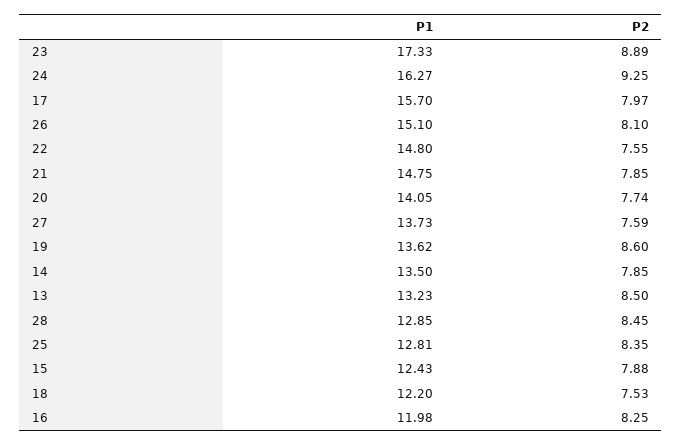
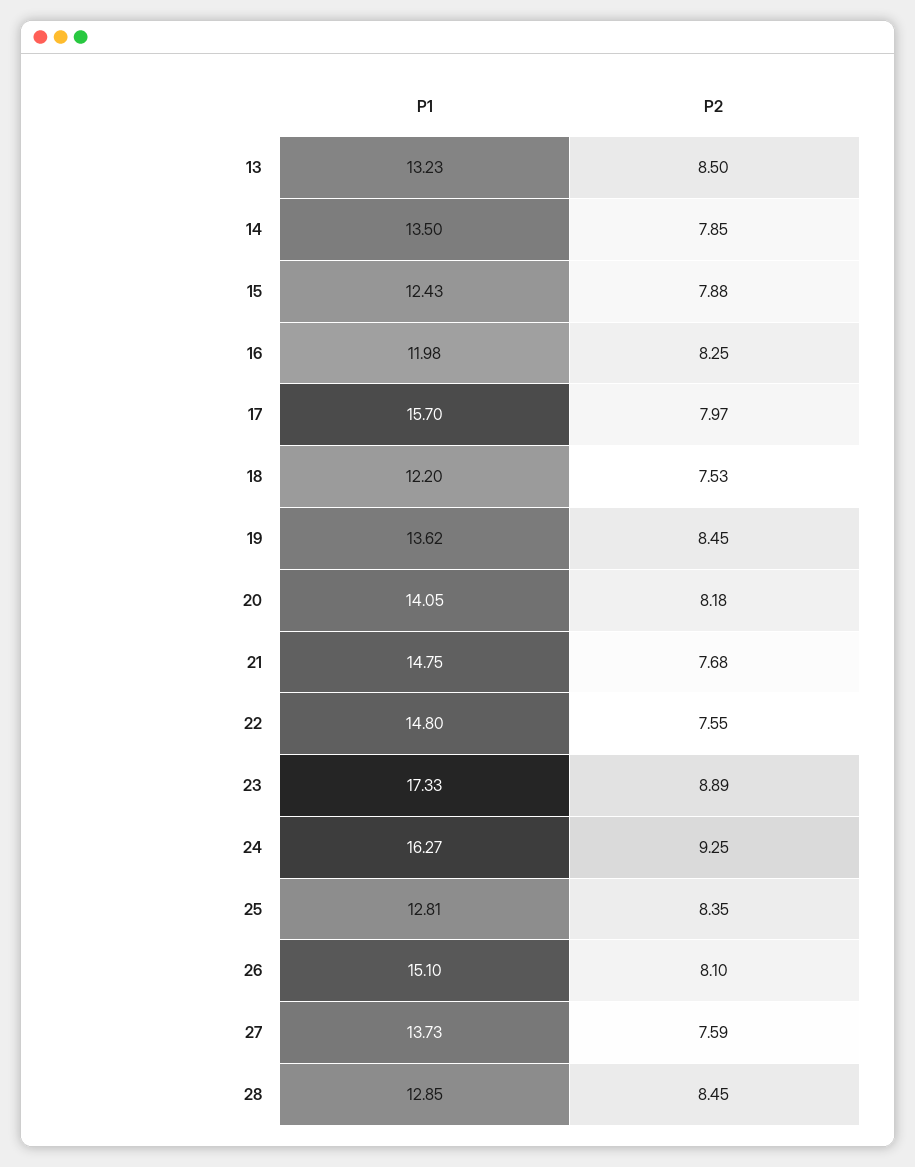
P2, 21: 7.85 -> 7.68
P2, 20: 7.74 -> 8.18
P2, 19: 8.6 -> 8.45

